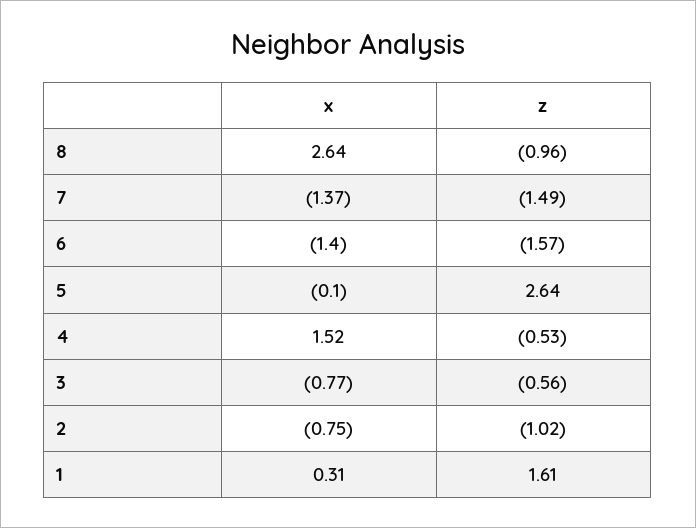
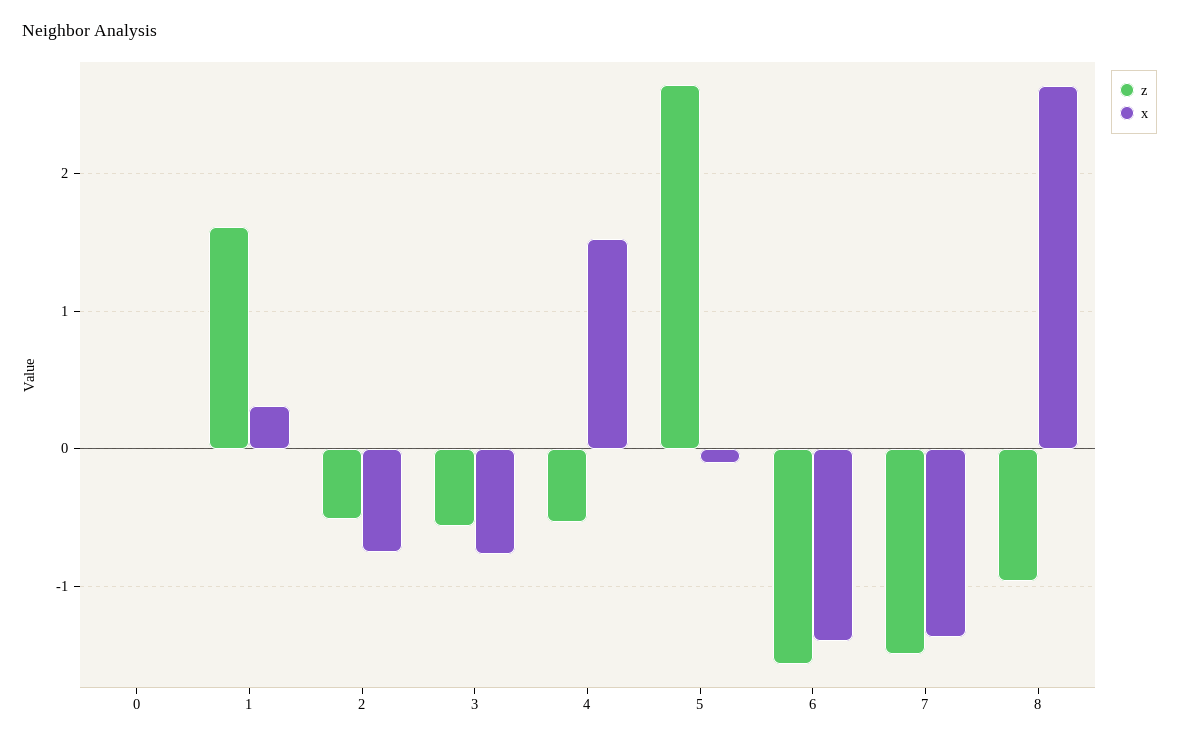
z, 2: -1.02 -> -0.5
z, 0: none -> 0
x, 0: none -> 0

